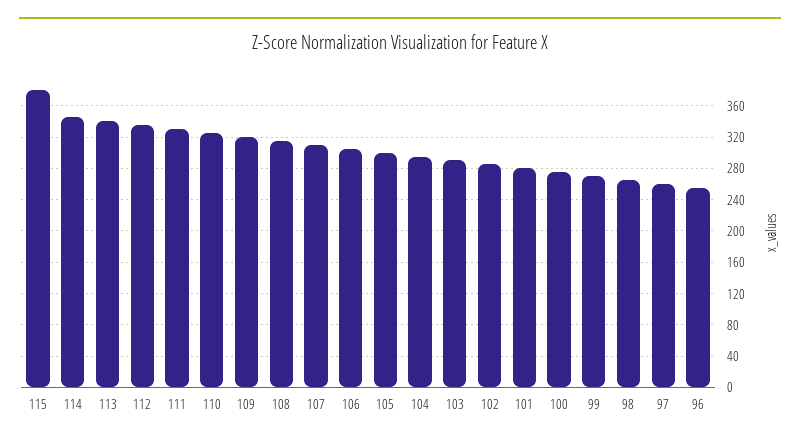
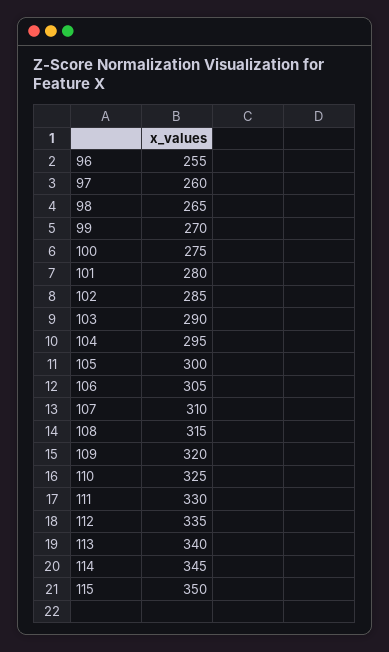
115: 380 -> 350

